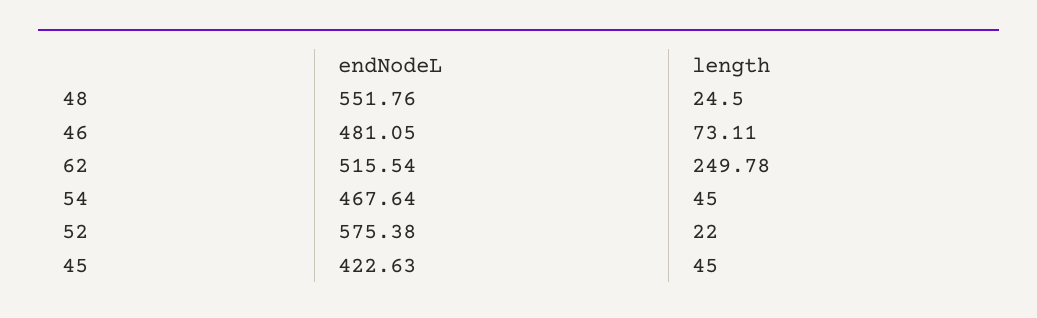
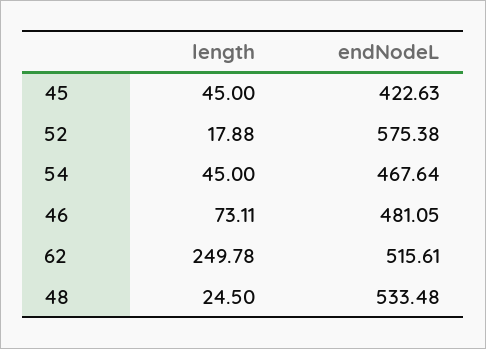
endNodeL, 48: 551.76 -> 533.48
endNodeL, 62: 515.54 -> 515.61
length, 52: 22 -> 17.88

